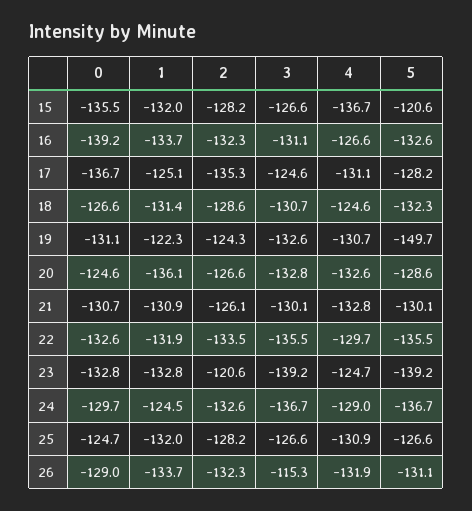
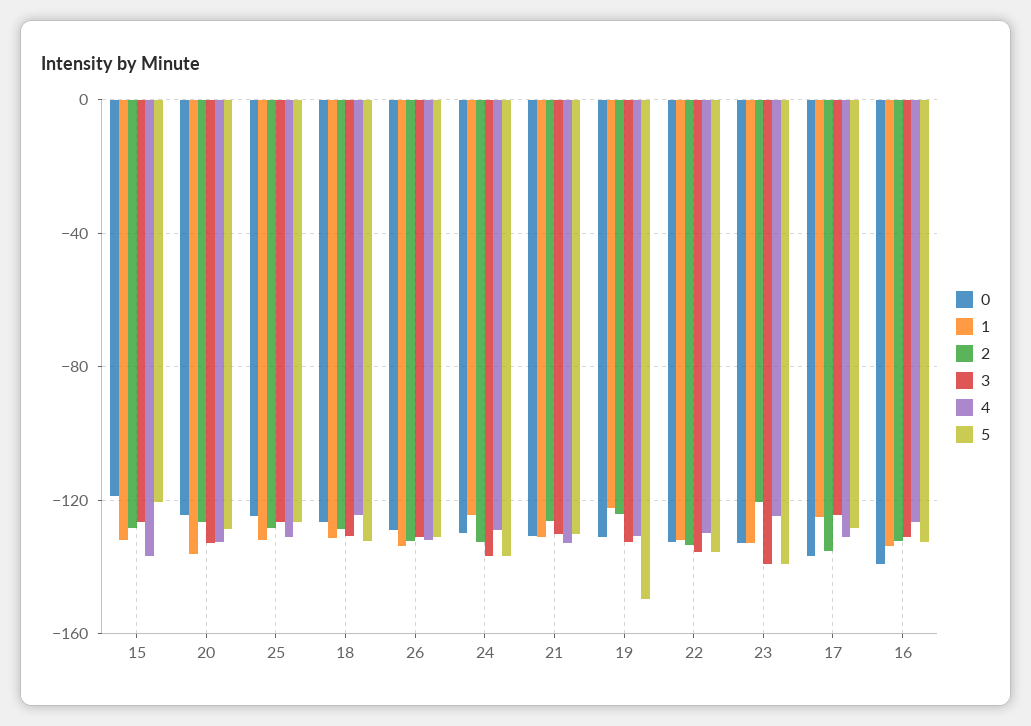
0, 15: -135.5 -> -120
3, 26: -115.3 -> -130

